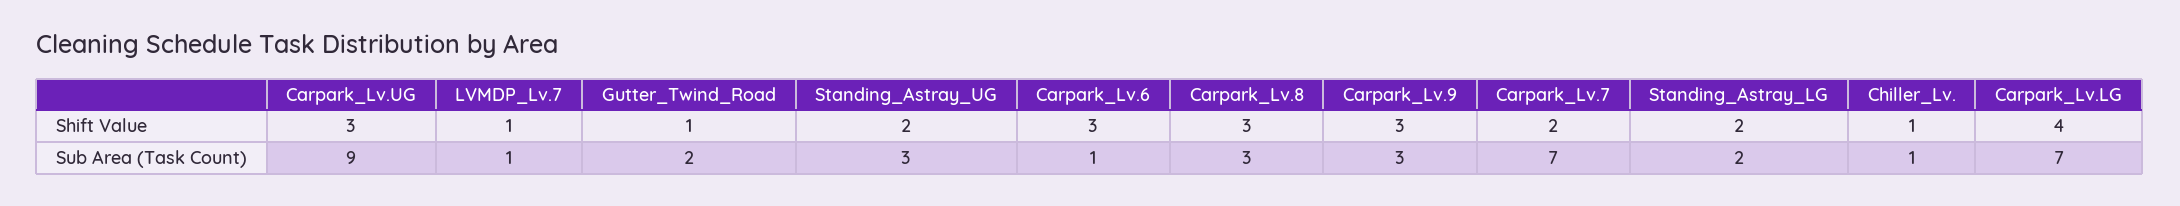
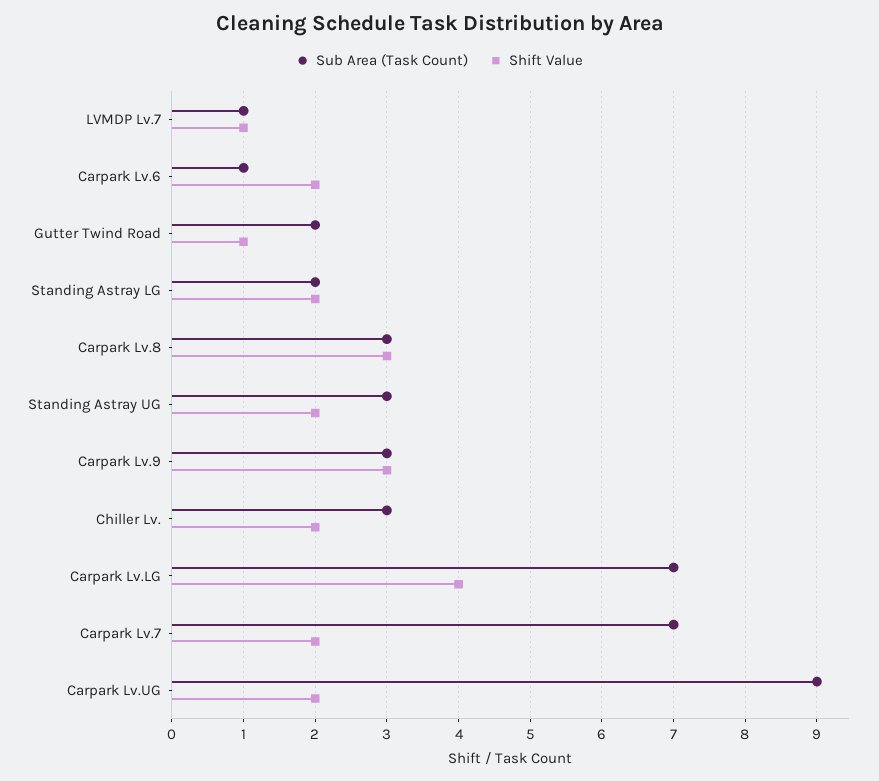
Shift Value, Carpark_Lv.UG: 3 -> 2
Shift Value, Carpark_Lv.6: 3 -> 2
Shift Value, Chiller_Lv.: 1 -> 2
Sub Area (Task Count), Chiller_Lv.: 1 -> 3

